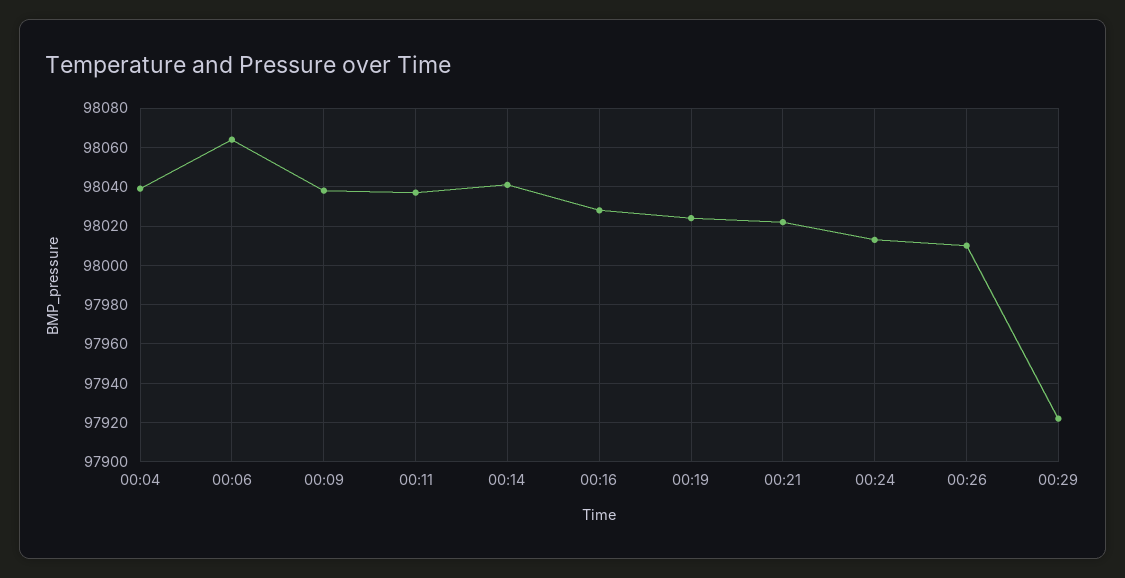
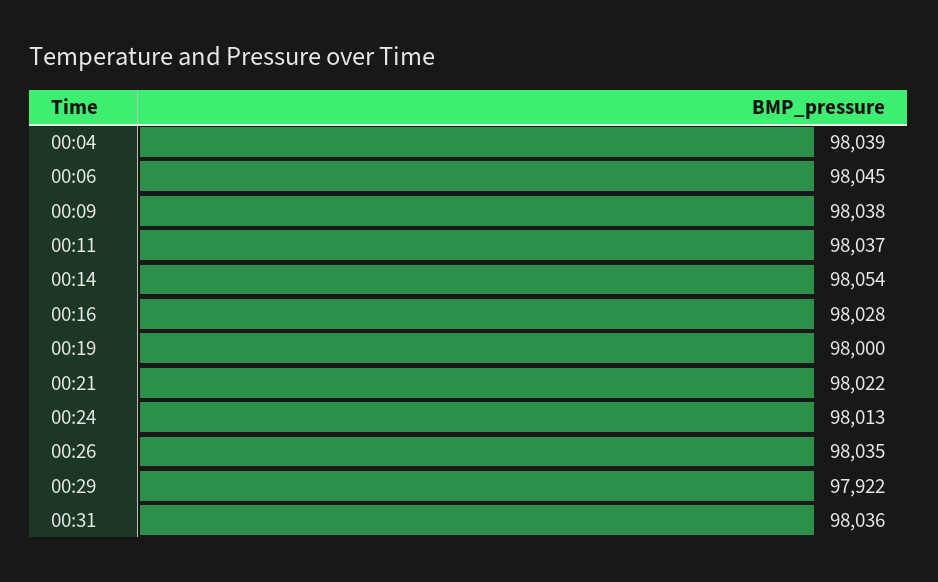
00:06: 98065 -> 98045
00:14: 98040 -> 98054
00:19: 98025 -> 98000
00:26: 98010 -> 98035
00:31: none -> 98036

